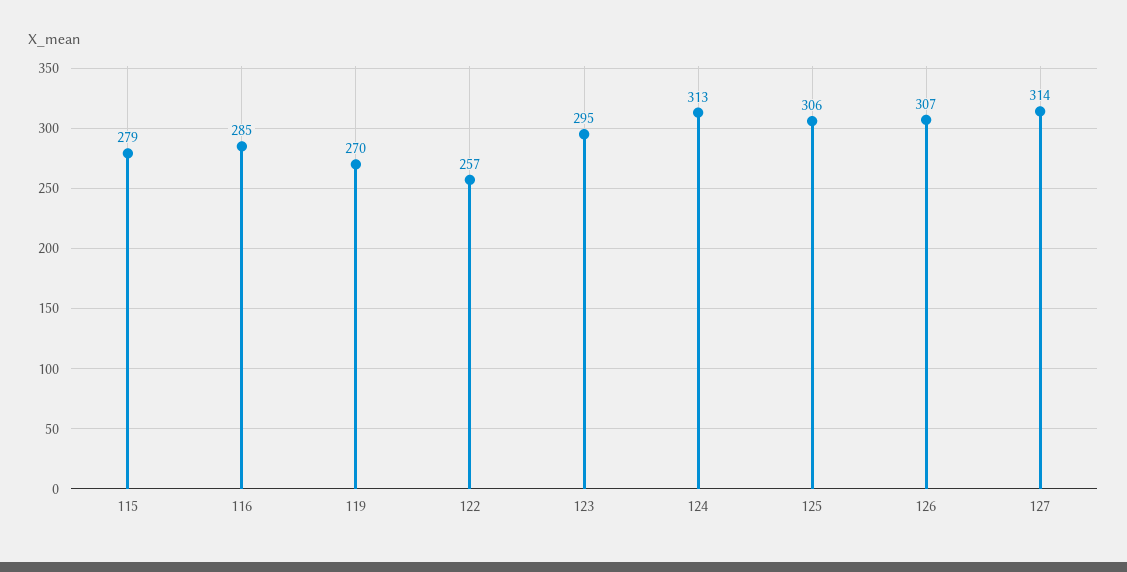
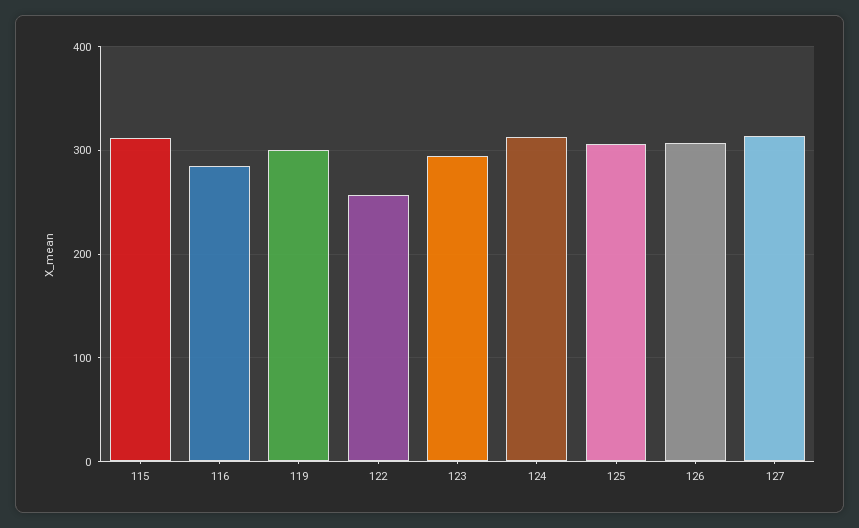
115: 279 -> 310
119: 270 -> 300

